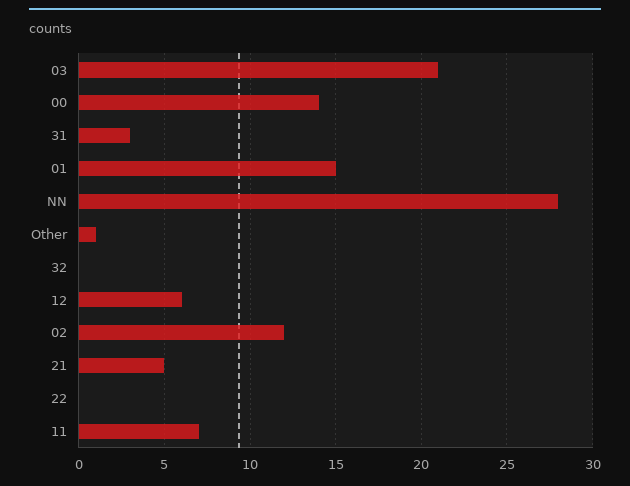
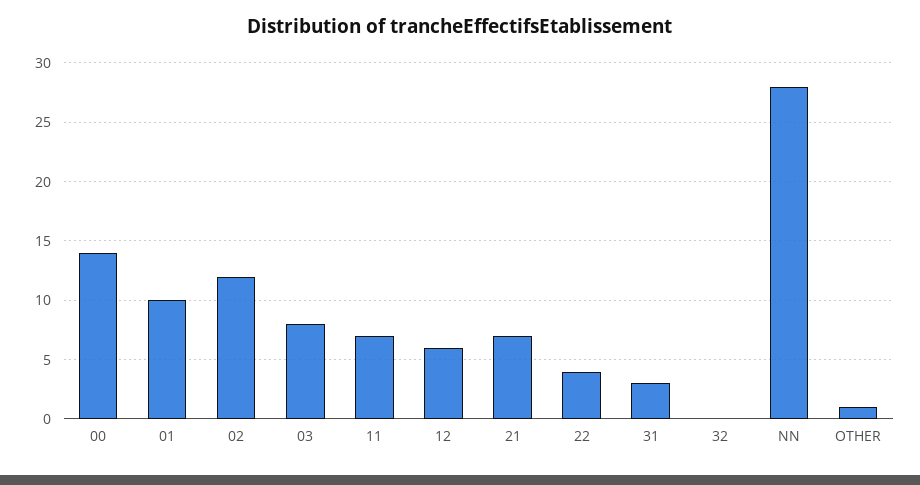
03: 21 -> 8
01: 15 -> 10
21: 5 -> 7
22: 0 -> 4

